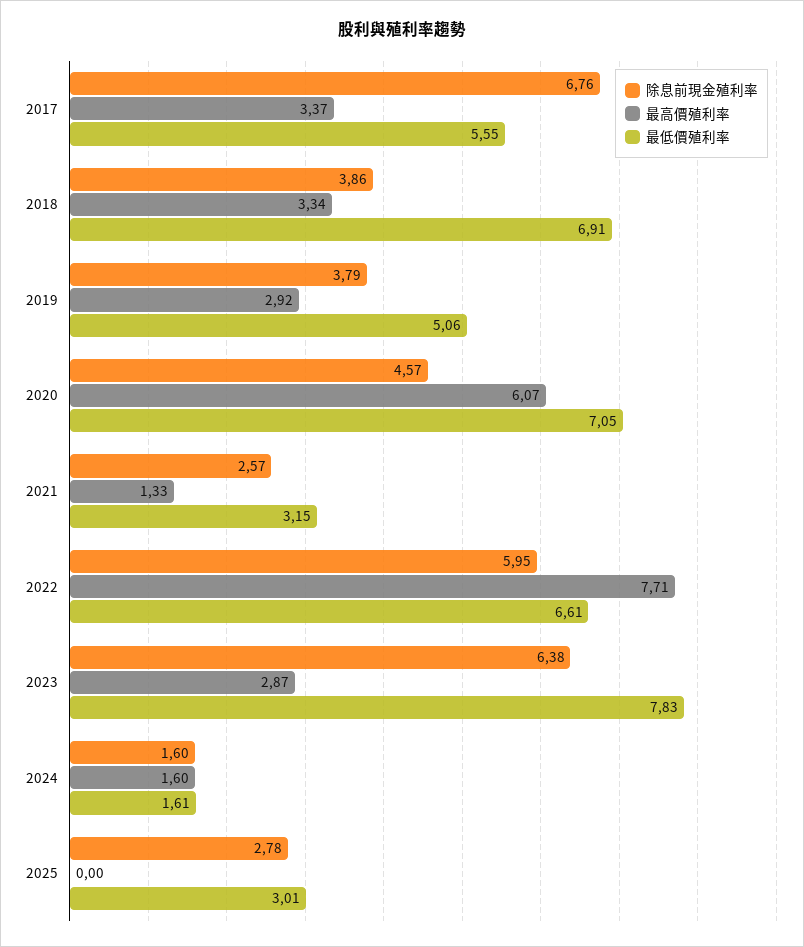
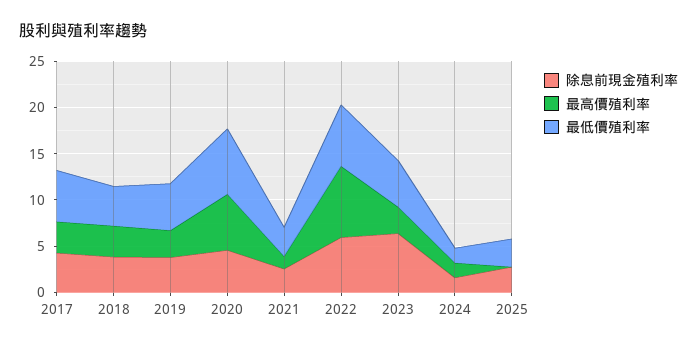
除息前現金殖利率, 2017: 6.76 -> 4
最低價殖利率, 2018: 6.91 -> 4
最低價殖利率, 2023: 7.83 -> 5

